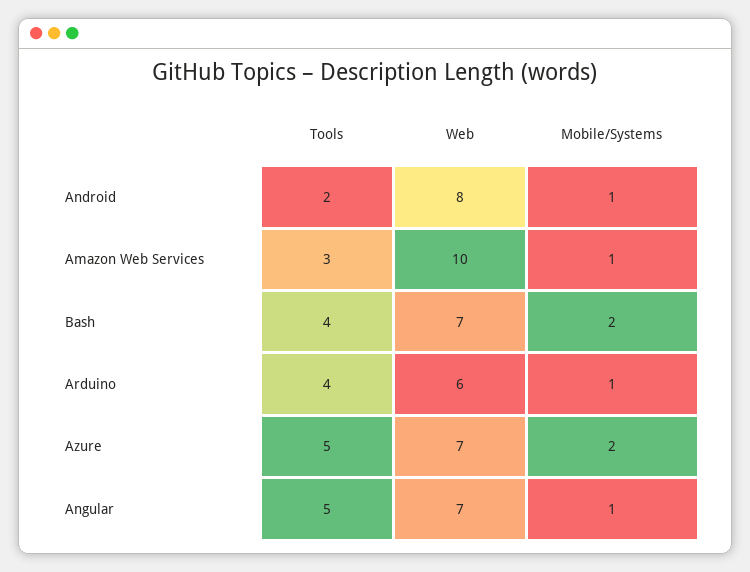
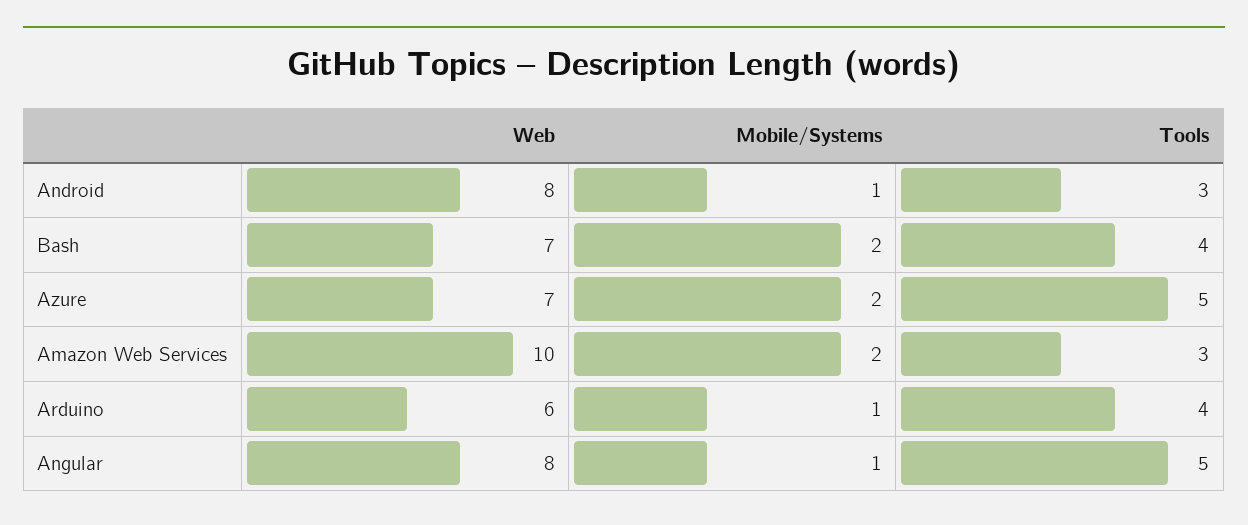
Tools, Android: 2 -> 3
Mobile/Systems, Amazon Web Services: 1 -> 2
Web, Angular: 7 -> 8

